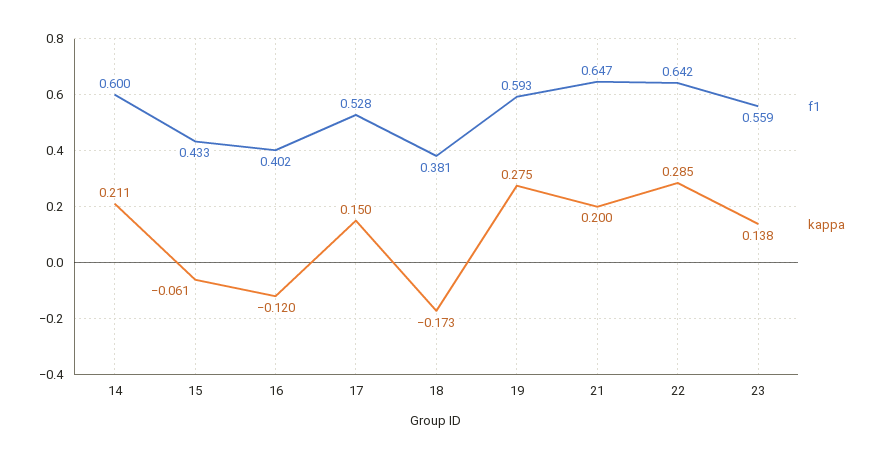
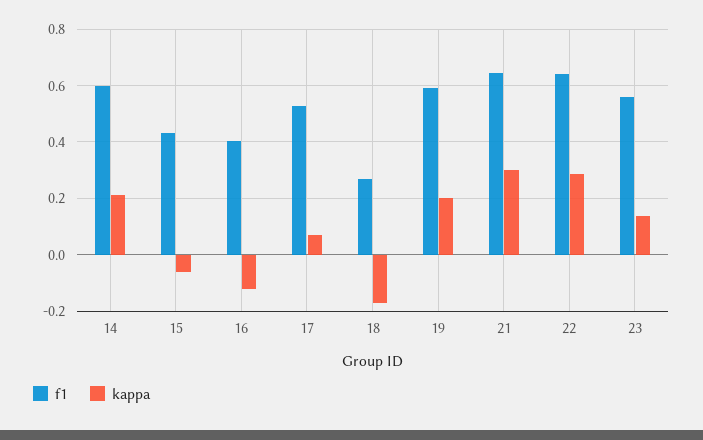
kappa, 17: 0.15 -> 0.075
f1, 18: 0.381 -> 0.275
kappa, 19: 0.275 -> 0.2
kappa, 21: 0.2 -> 0.3

